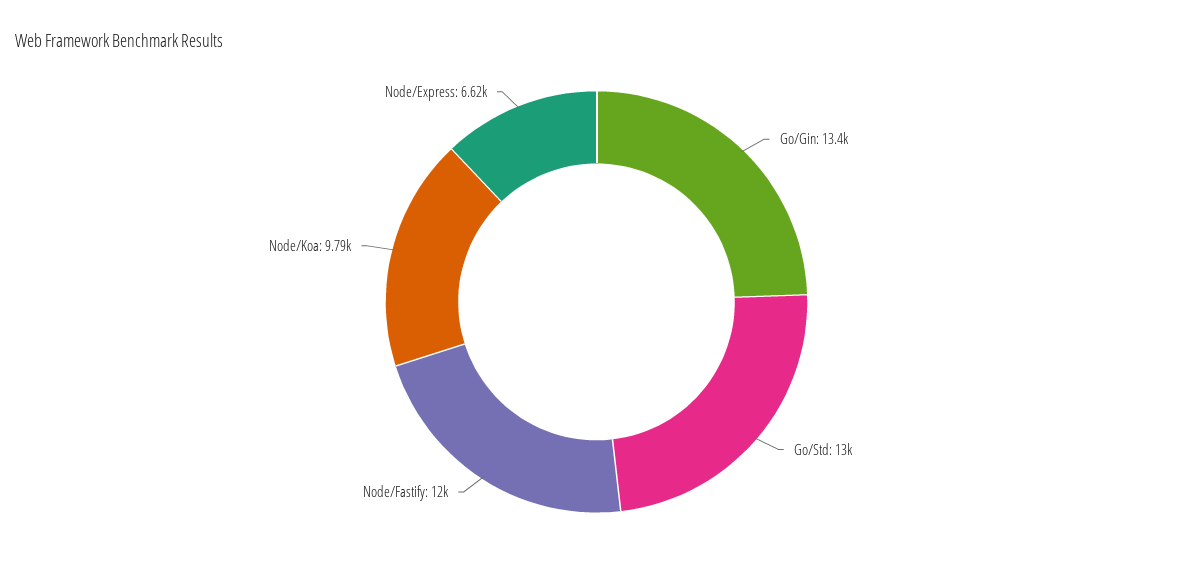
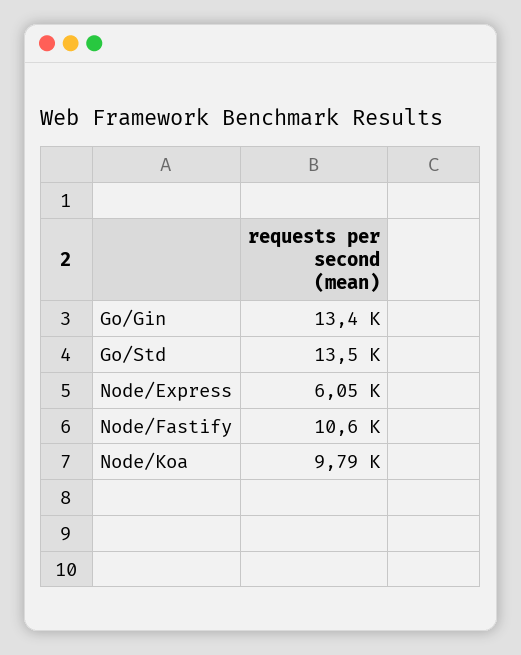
Go/Std: 13000 -> 13500
Node/Fastify: 12000 -> 10600
Node/Express: 6620 -> 6050

